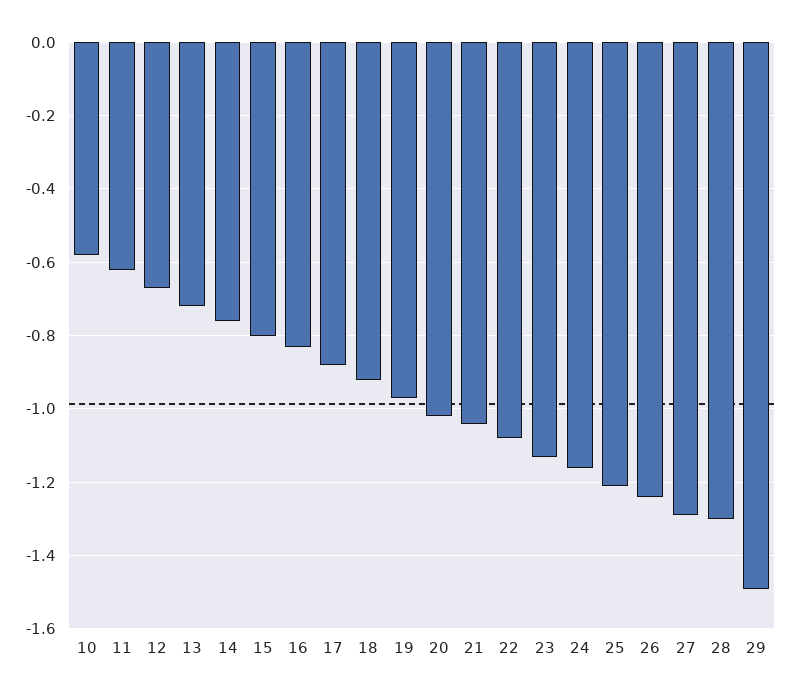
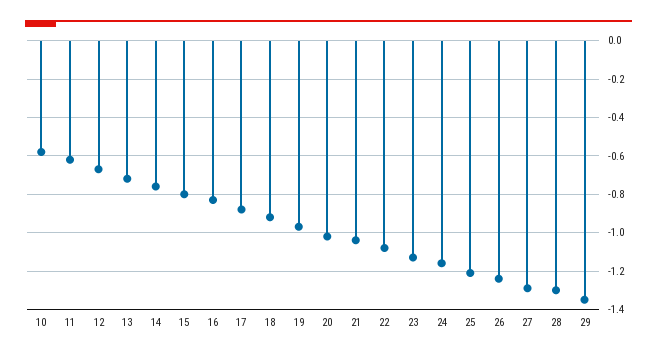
29: -1.5 -> -1.35

